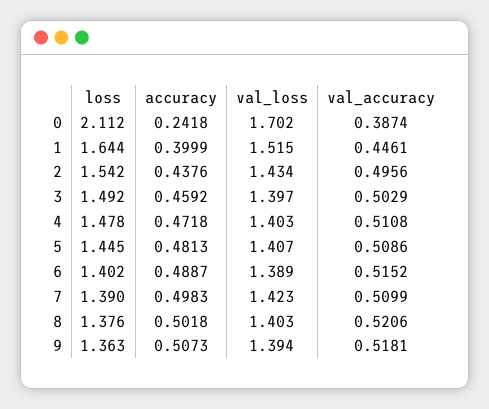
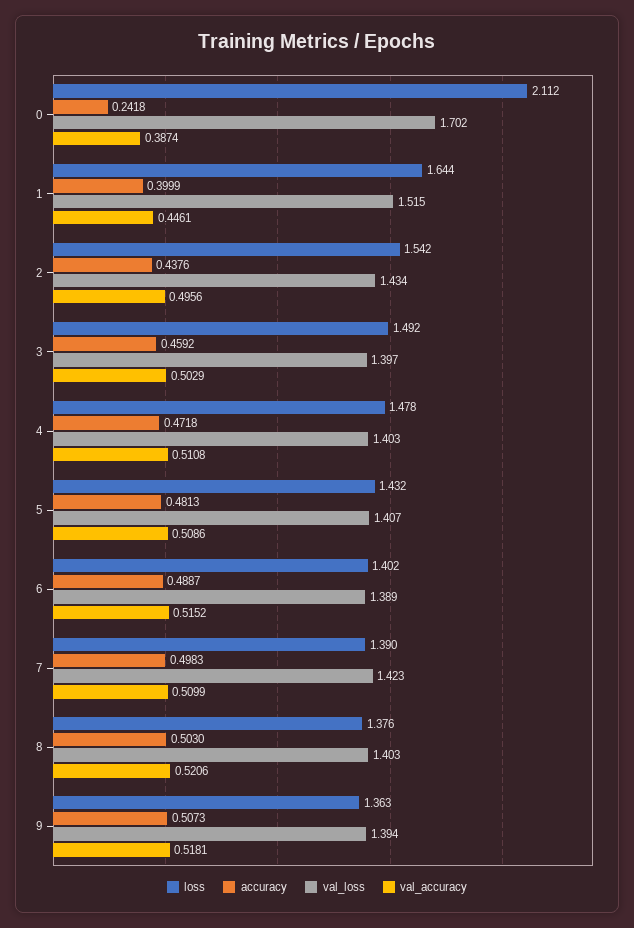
loss, 5: 1.445 -> 1.432
accuracy, 8: 0.5018 -> 0.503

